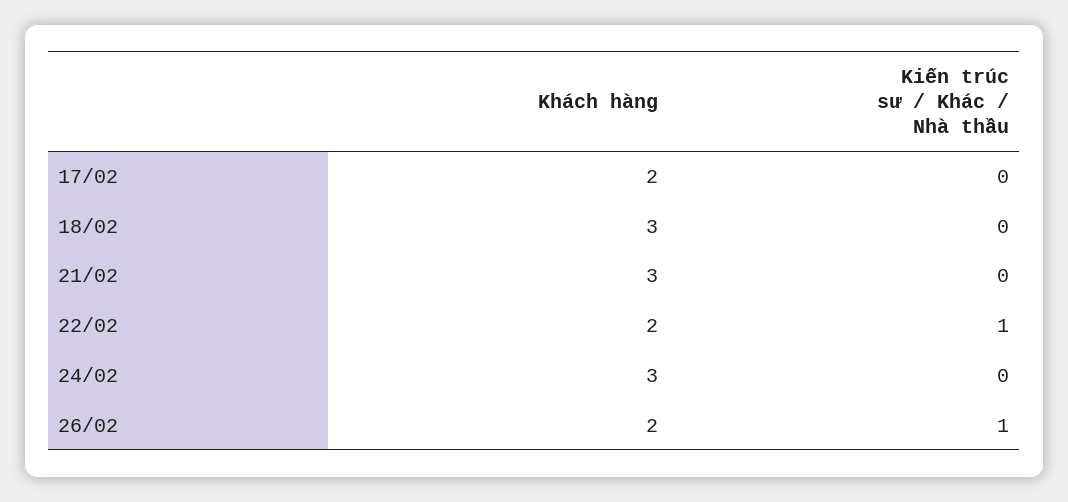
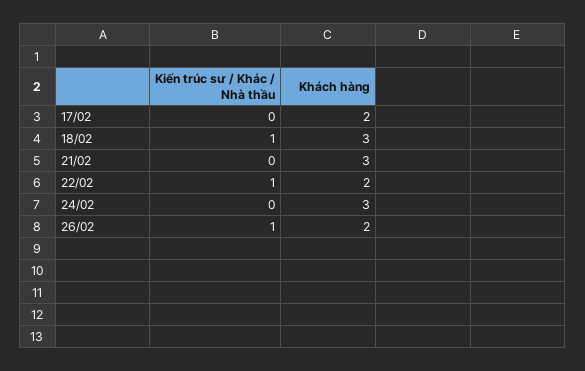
Kiến trúc sư / Khác / Nhà thầu, 18/02: 0 -> 1

